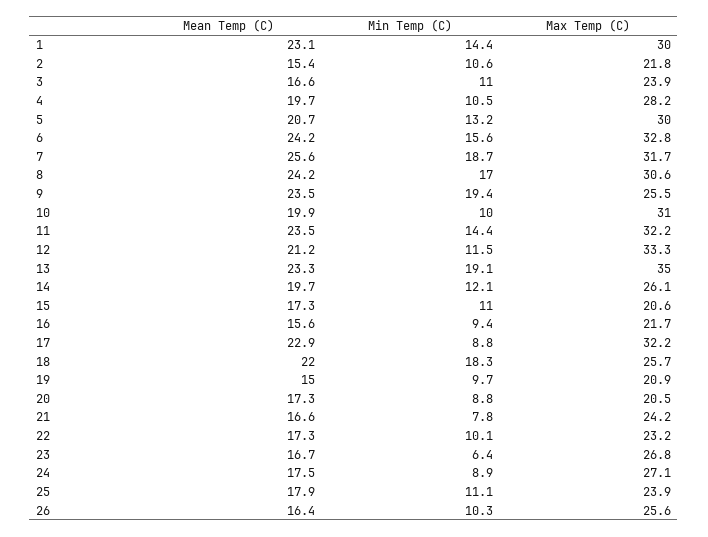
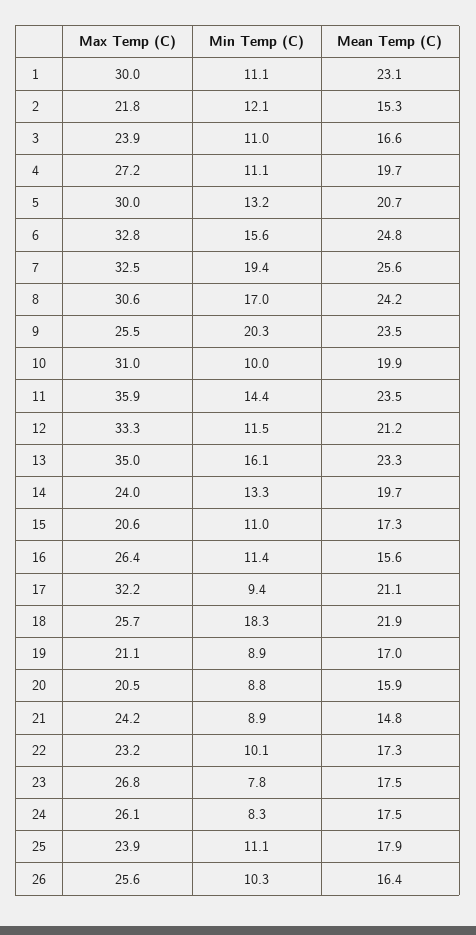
Min Temp (C), 1: 14.4 -> 11.1
Mean Temp (C), 2: 15.4 -> 15.3
Min Temp (C), 2: 10.6 -> 12.1
Min Temp (C), 4: 10.5 -> 11.1
Max Temp (C), 4: 28.2 -> 27.2
Mean Temp (C), 6: 24.2 -> 24.8
Min Temp (C), 7: 18.7 -> 19.4
Max Temp (C), 7: 31.7 -> 32.5
Min Temp (C), 9: 19.4 -> 20.3
Max Temp (C), 11: 32.2 -> 35.9
Min Temp (C), 13: 19.1 -> 16.1
Min Temp (C), 14: 12.1 -> 13.3
Max Temp (C), 14: 26.1 -> 24
Min Temp (C), 16: 9.4 -> 11.4
Max Temp (C), 16: 21.7 -> 26.4
Mean Temp (C), 17: 22.9 -> 21.1
Min Temp (C), 17: 8.8 -> 9.4
Mean Temp (C), 18: 22 -> 21.9
Mean Temp (C), 19: 15 -> 17
Min Temp (C), 19: 9.7 -> 8.9
Max Temp (C), 19: 20.9 -> 21.1
Mean Temp (C), 20: 17.3 -> 15.9
Mean Temp (C), 21: 16.6 -> 14.8
Min Temp (C), 21: 7.8 -> 8.9
Mean Temp (C), 23: 16.7 -> 17.5
Min Temp (C), 23: 6.4 -> 7.8
Min Temp (C), 24: 8.9 -> 8.3
Max Temp (C), 24: 27.1 -> 26.1

